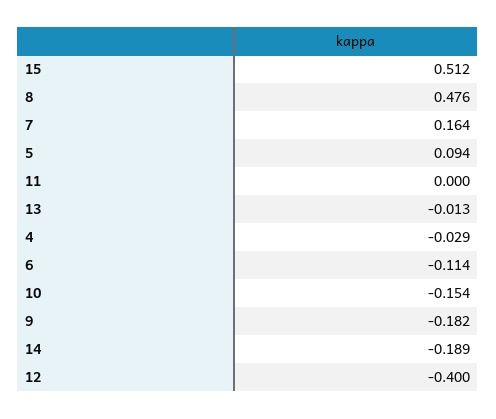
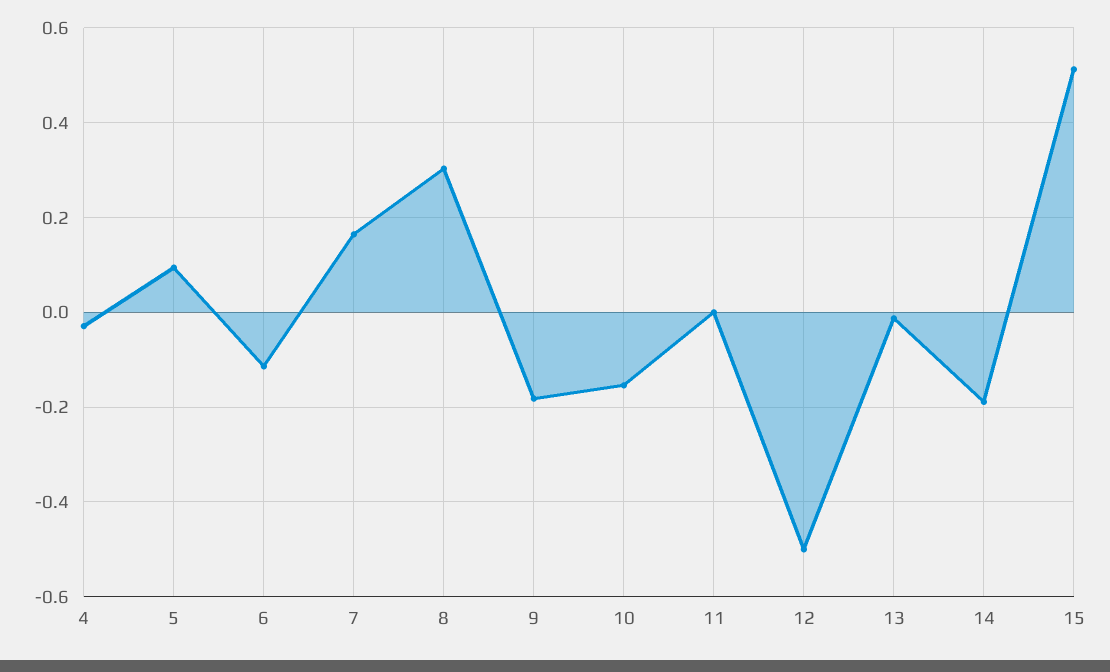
8: 0.476 -> 0.3
12: -0.4 -> -0.5

